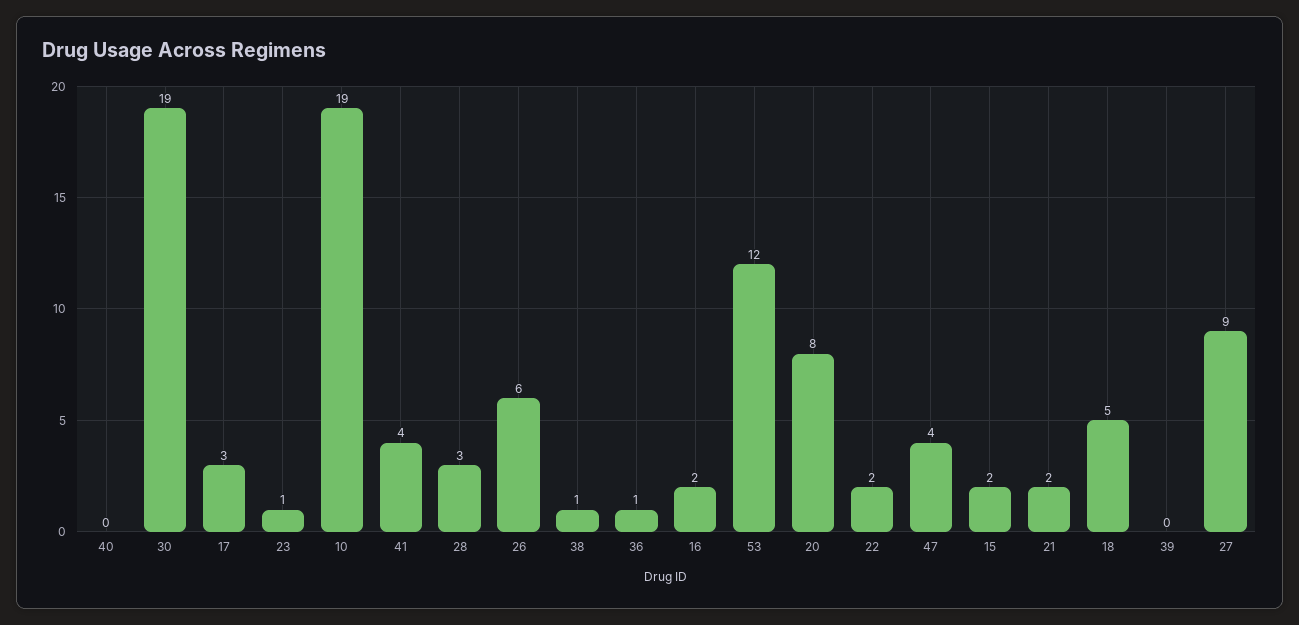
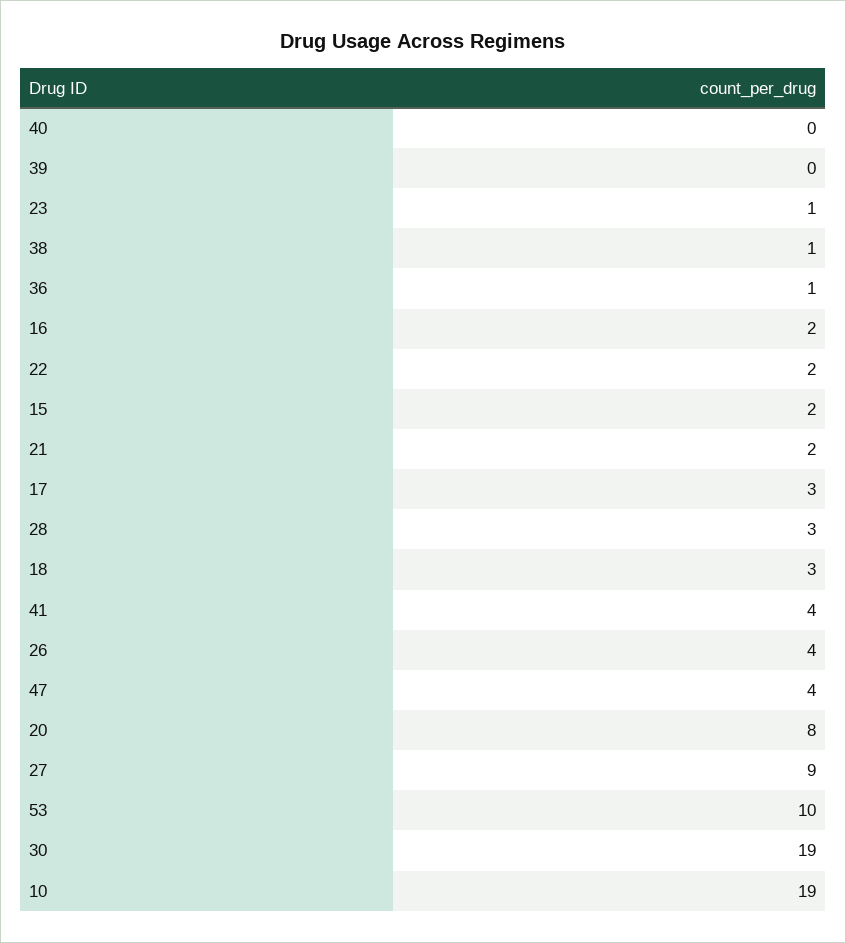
26: 6 -> 4
53: 12 -> 10
18: 5 -> 3

